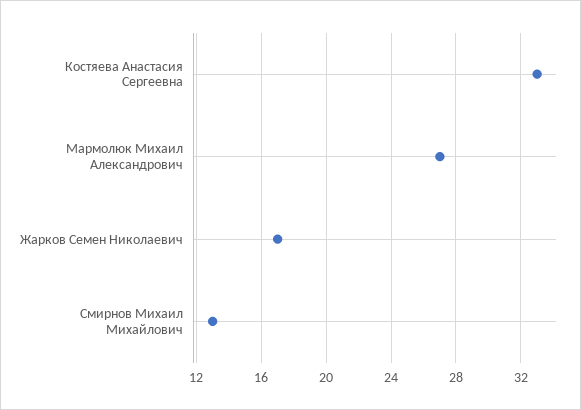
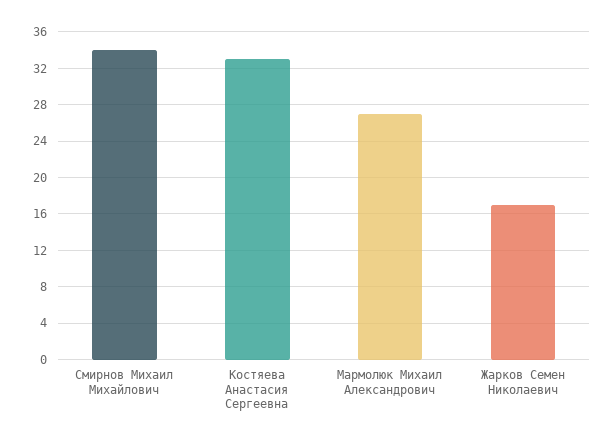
Смирнов Михаил Михайлович: 13 -> 34

